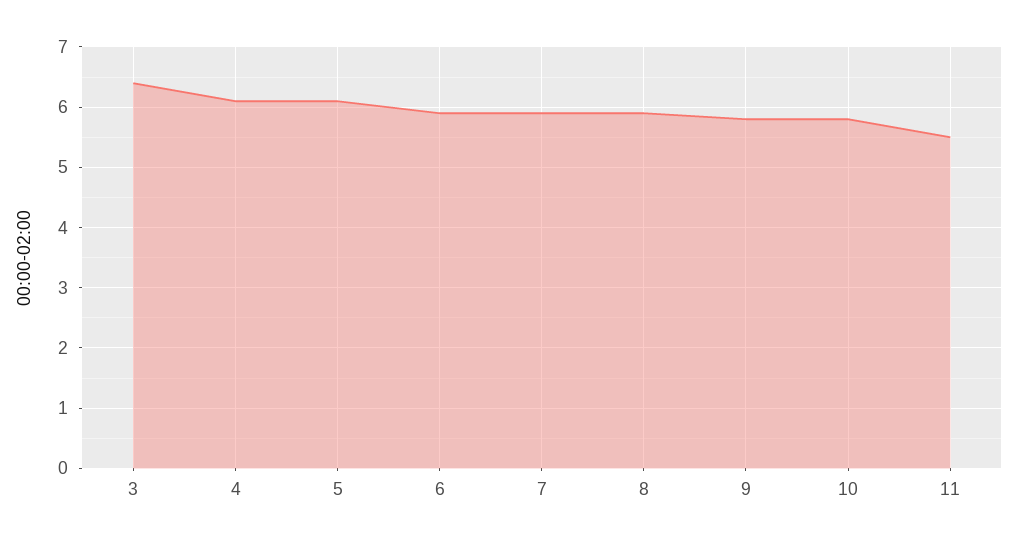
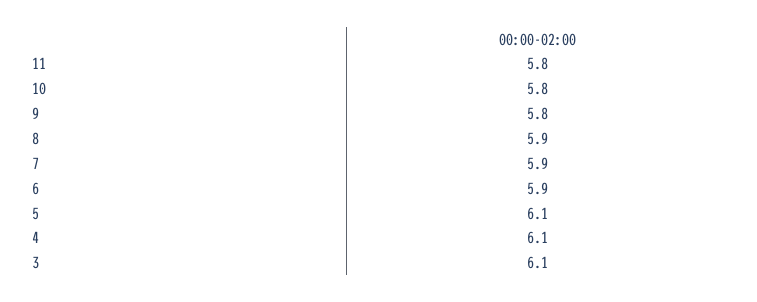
3: 6.4 -> 6.1
11: 5.5 -> 5.8

